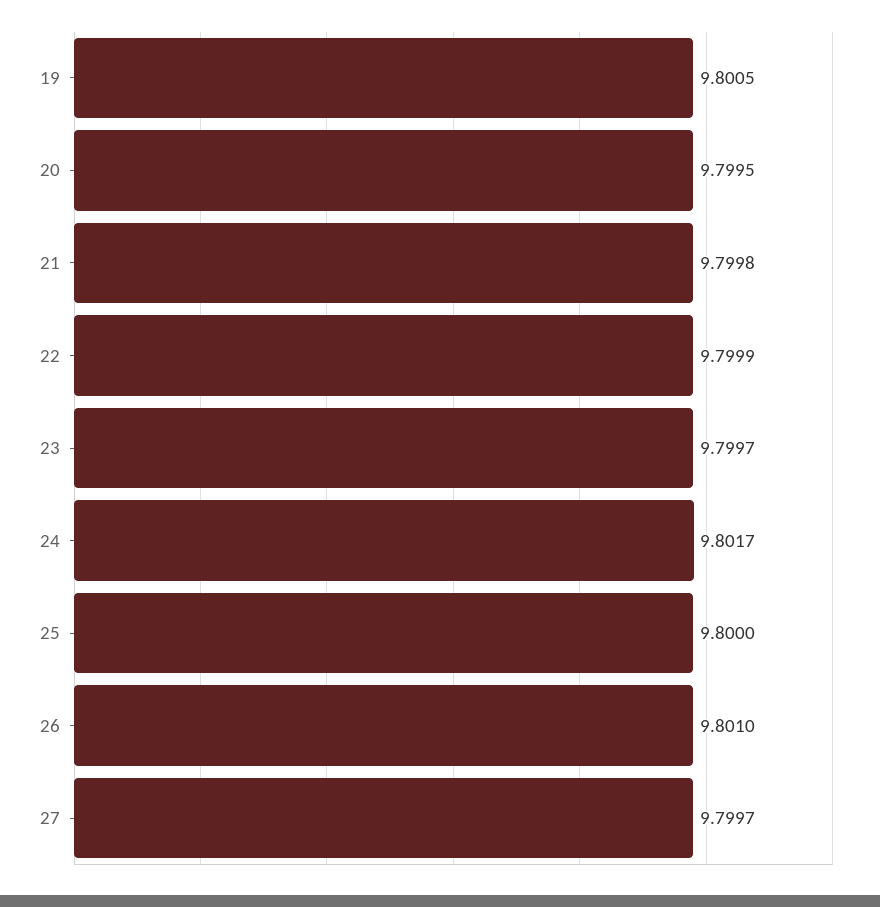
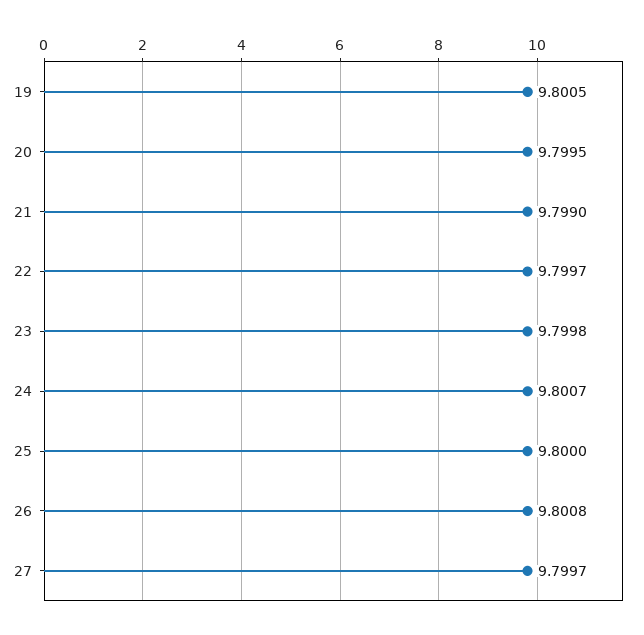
21: 9.7998 -> 9.799
22: 9.7999 -> 9.7997
23: 9.7997 -> 9.7998
24: 9.8017 -> 9.8007
26: 9.801 -> 9.8008

